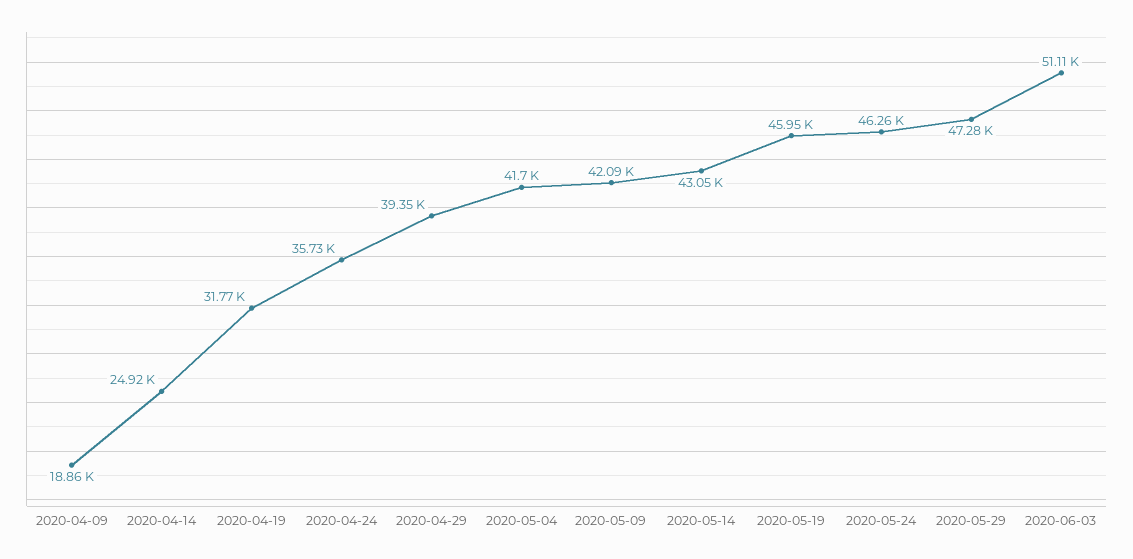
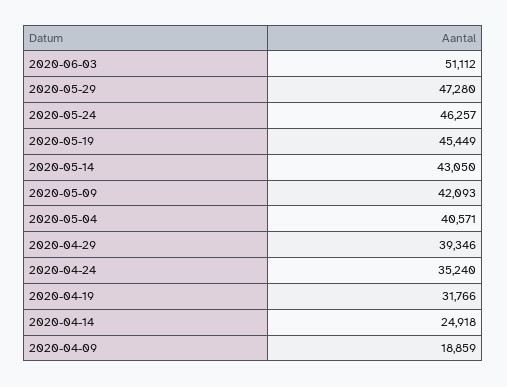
2020-04-24: 35730 -> 35240
2020-05-04: 41700 -> 40571
2020-05-19: 45950 -> 45449

